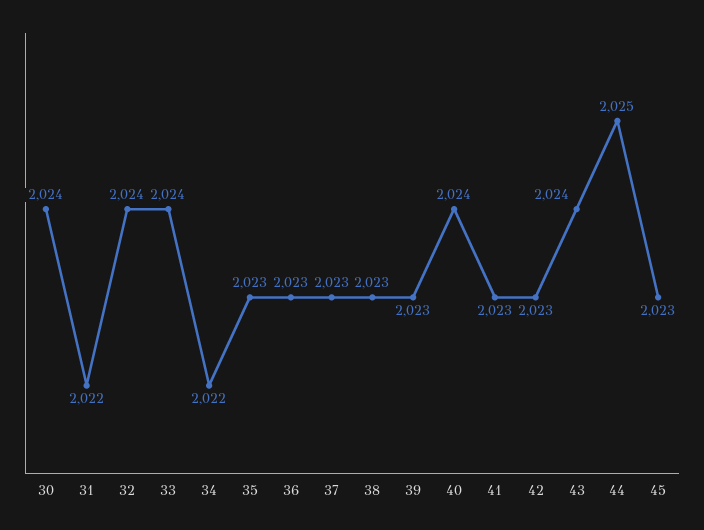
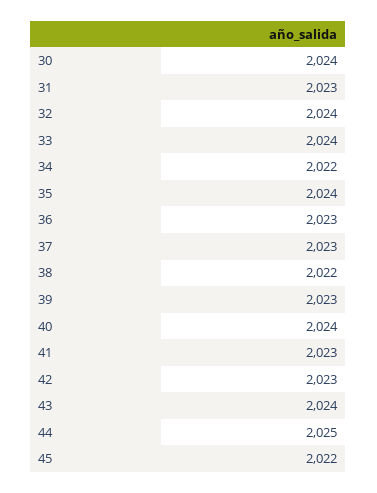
31: 2022 -> 2023
35: 2023 -> 2024
38: 2023 -> 2022
45: 2023 -> 2022

